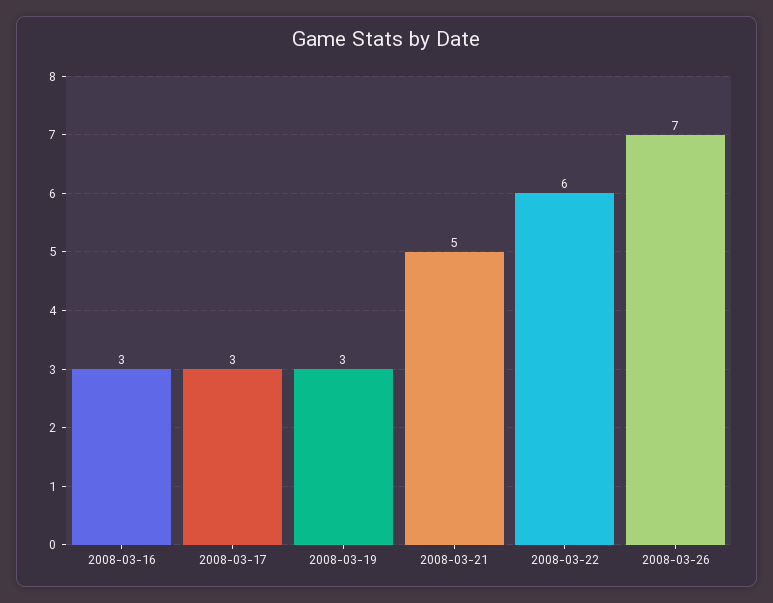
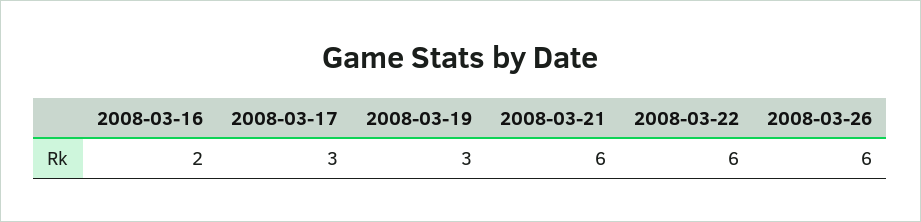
2008-03-16: 3 -> 2
2008-03-21: 5 -> 6
2008-03-26: 7 -> 6

